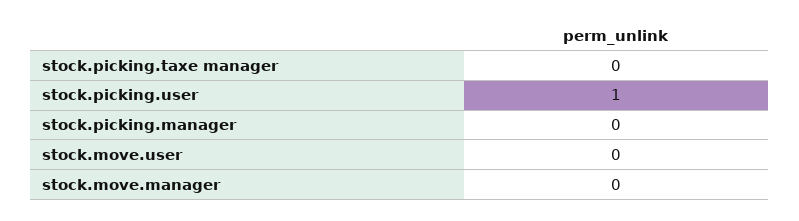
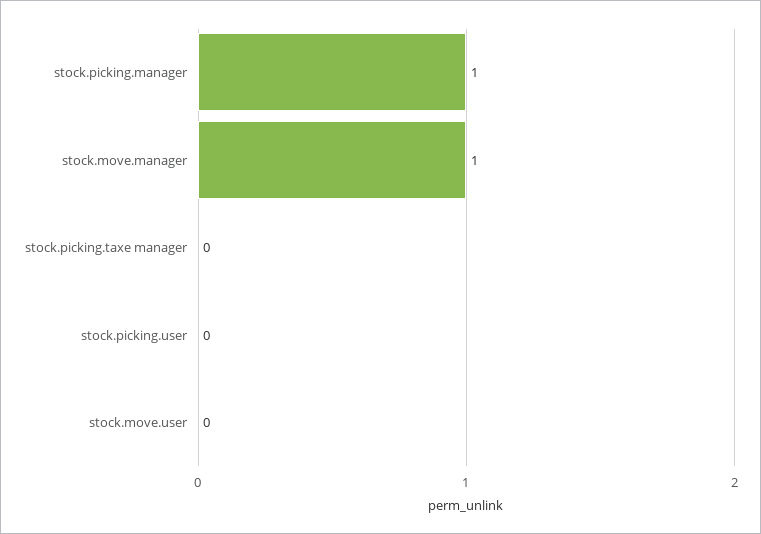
stock.picking.user: 1 -> 0
stock.picking.manager: 0 -> 1
stock.move.manager: 0 -> 1

